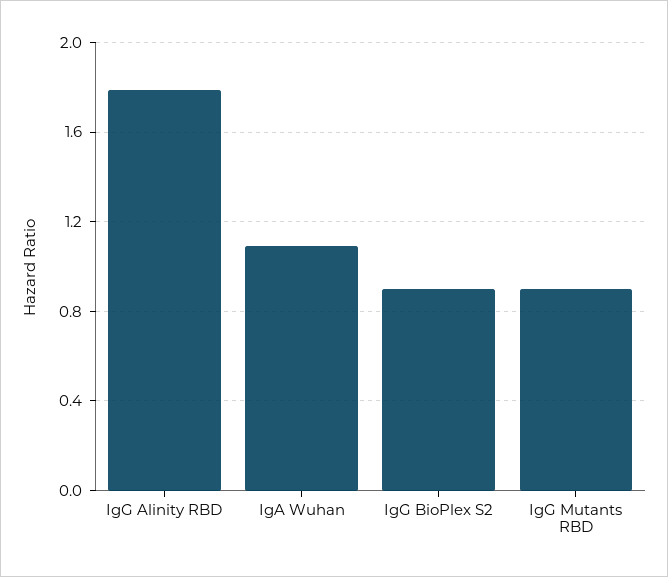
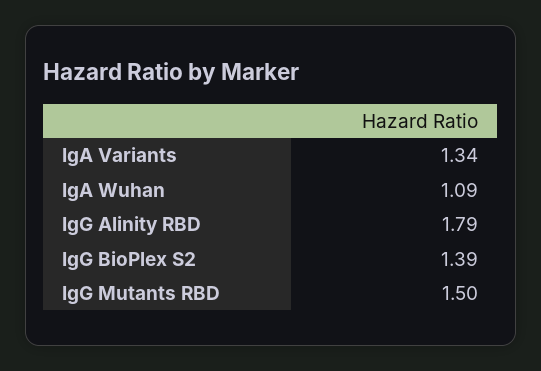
IgG BioPlex S2: 0.9 -> 1.39
IgG Mutants RBD: 0.9 -> 1.5
IgA Variants: none -> 1.34

